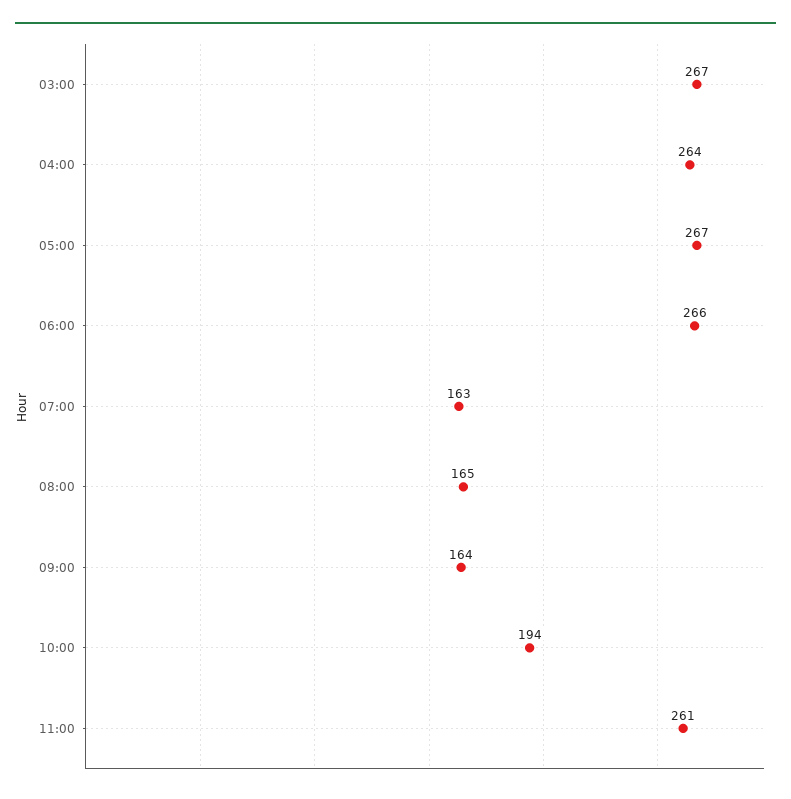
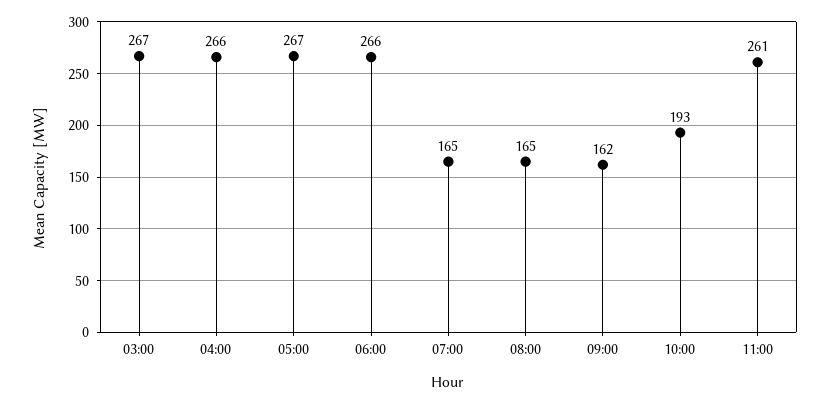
04:00: 264 -> 266
07:00: 163 -> 165
09:00: 164 -> 162
10:00: 194 -> 193

